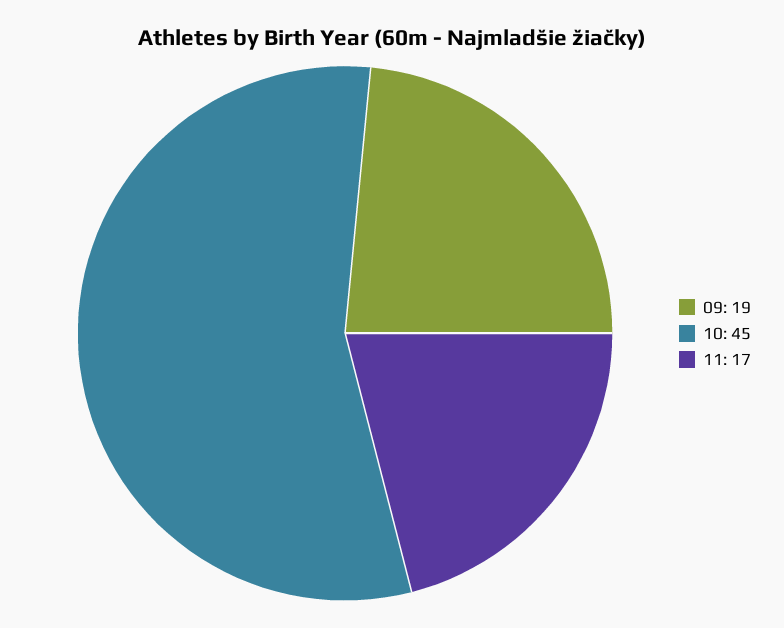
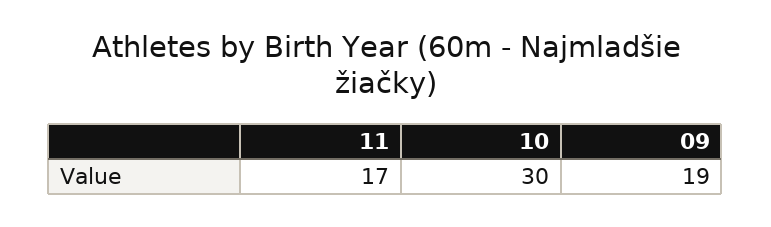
10: 45 -> 30

